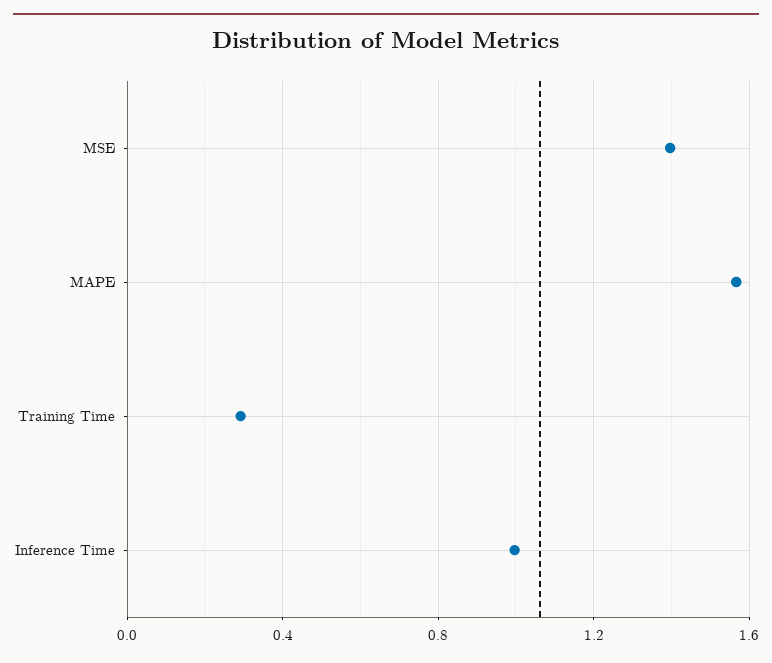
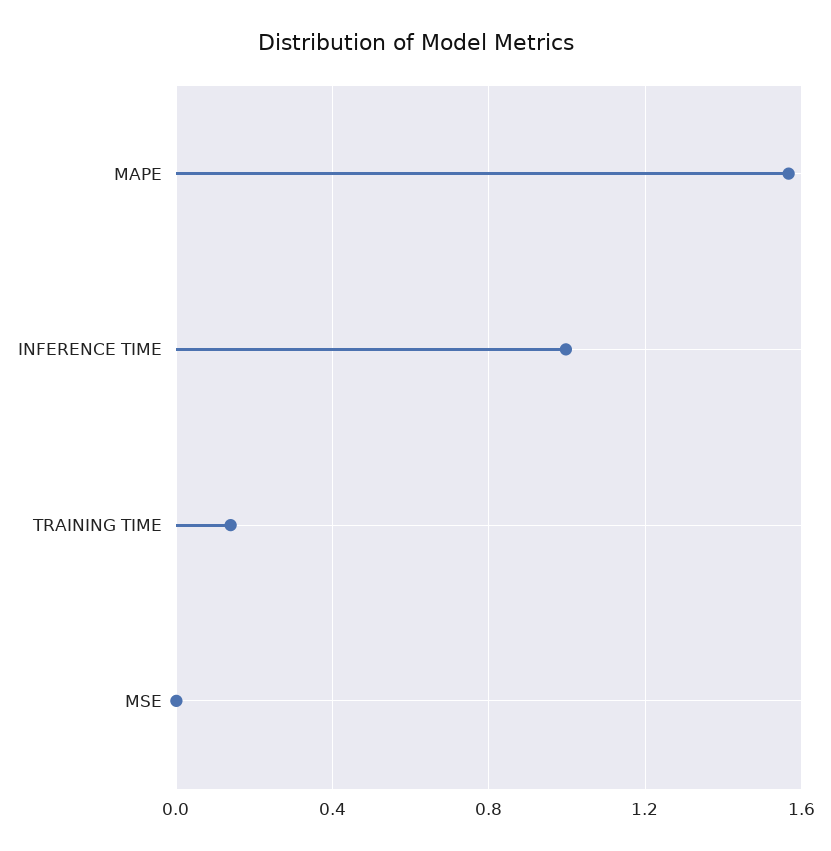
MSE: 1.4 -> 0
Training Time: 0.3 -> 0.15

